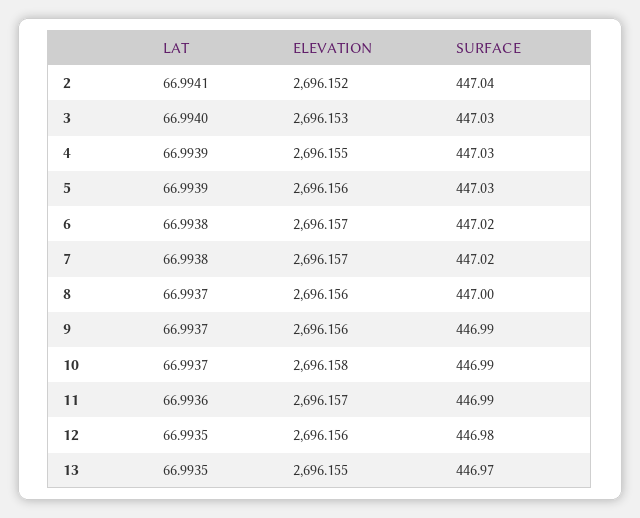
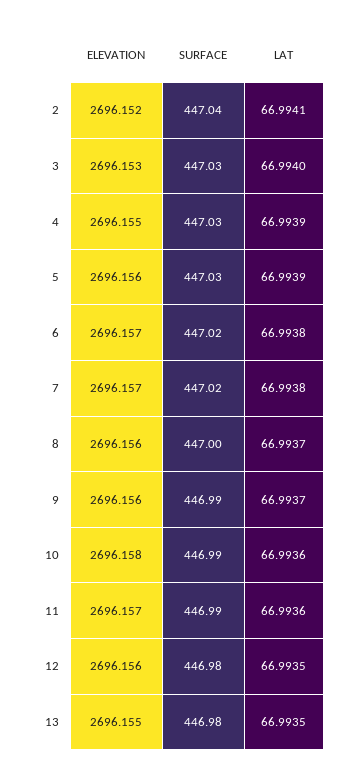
LAT, 10: 66.9937 -> 66.9936
SURFACE, 13: 446.97 -> 446.98

